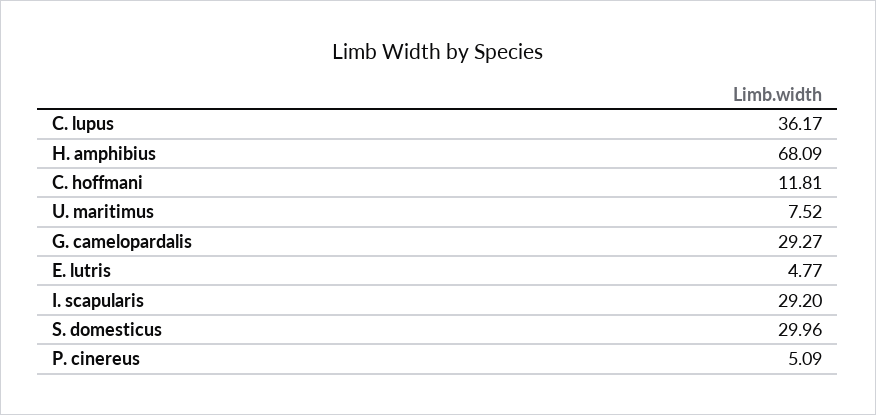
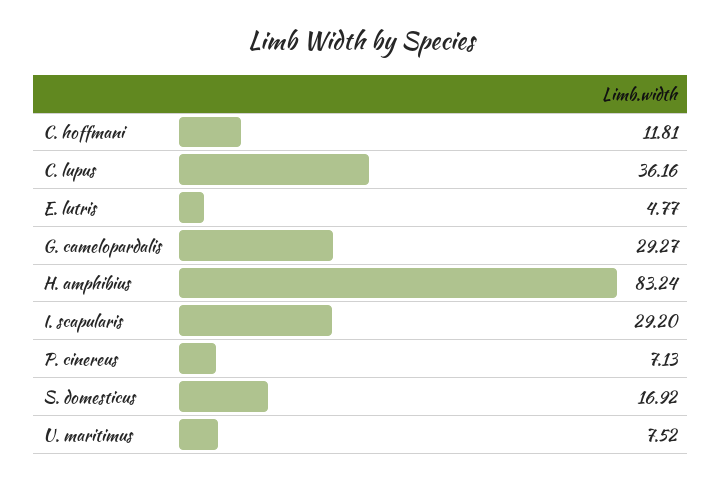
C. lupus: 36.17 -> 36.16
H. amphibius: 68.09 -> 83.24
S. domesticus: 29.96 -> 16.92
P. cinereus: 5.09 -> 7.13

